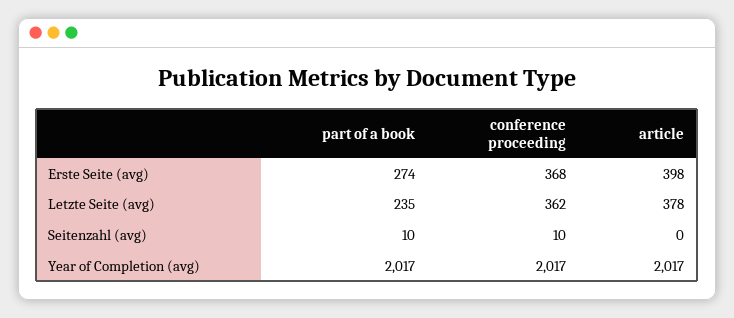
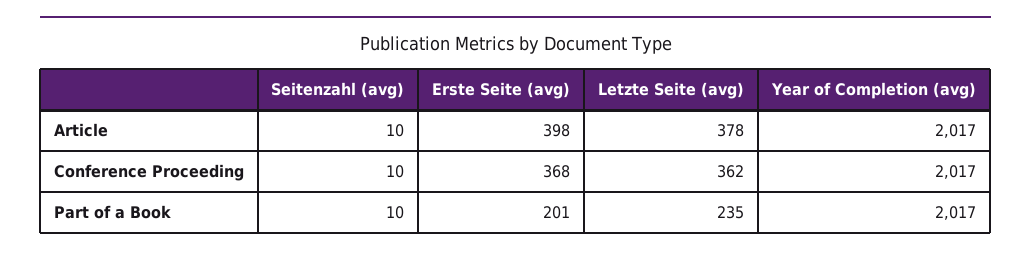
part of a book, Erste Seite (avg): 274 -> 201
article, Seitenzahl (avg): 0 -> 10

